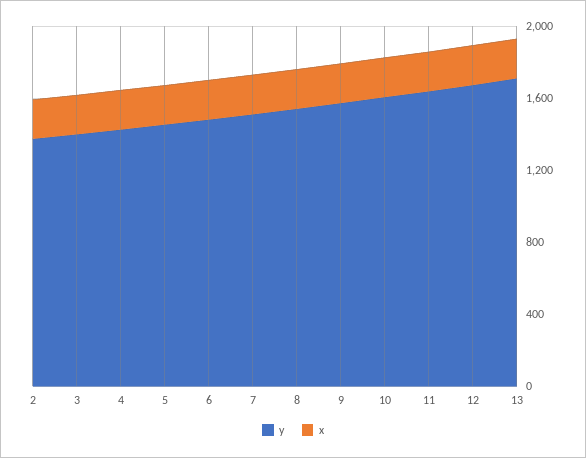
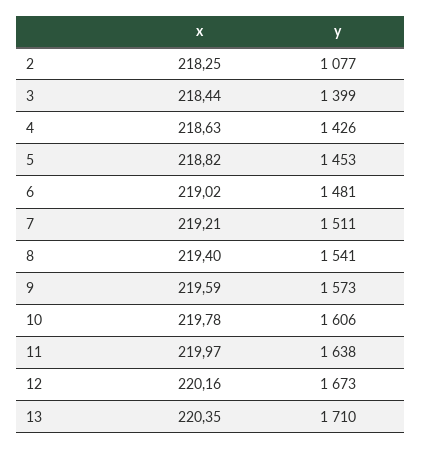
y, 2: 1400 -> 1077

